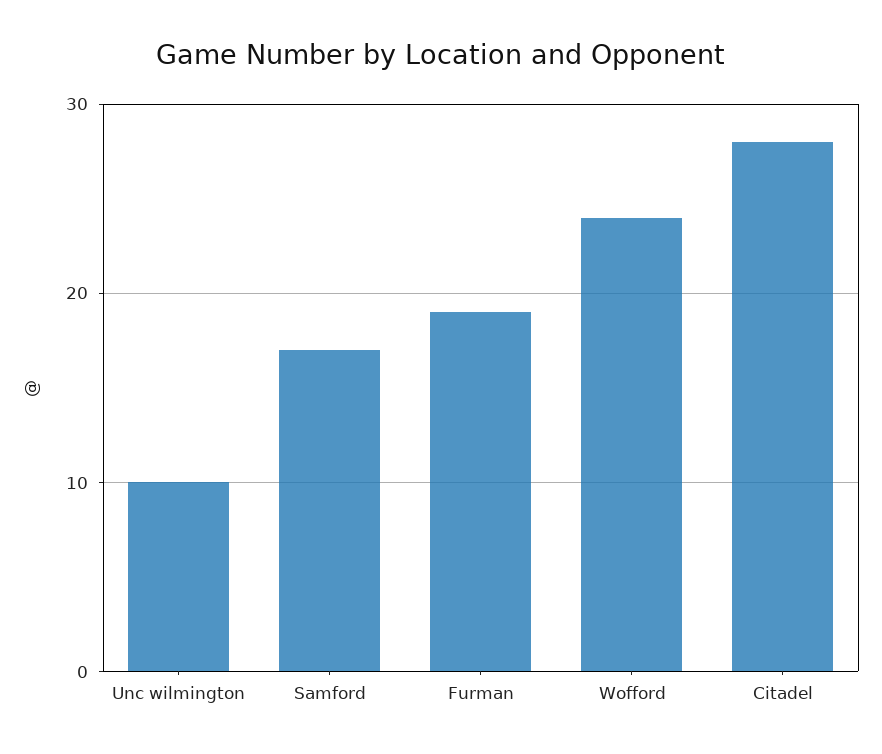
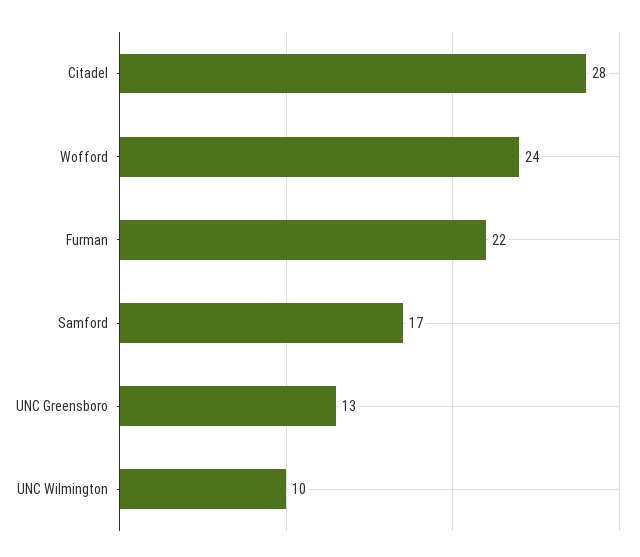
Furman: 19 -> 22
UNC Greensboro: none -> 13

